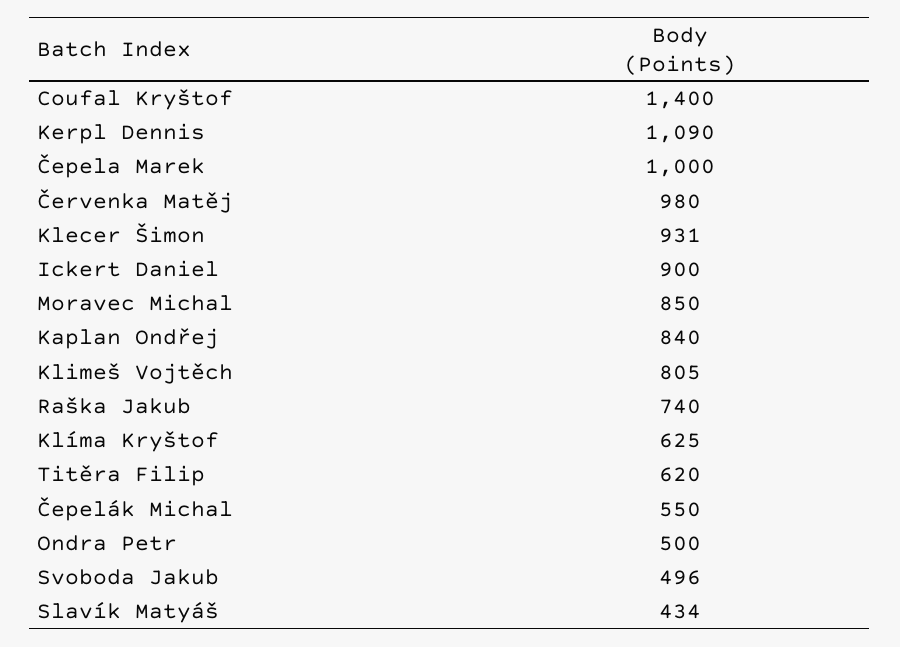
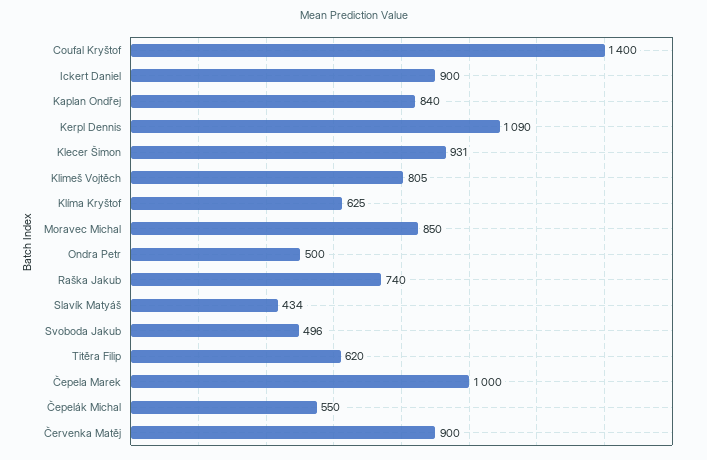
Červenka Matěj: 980 -> 900

